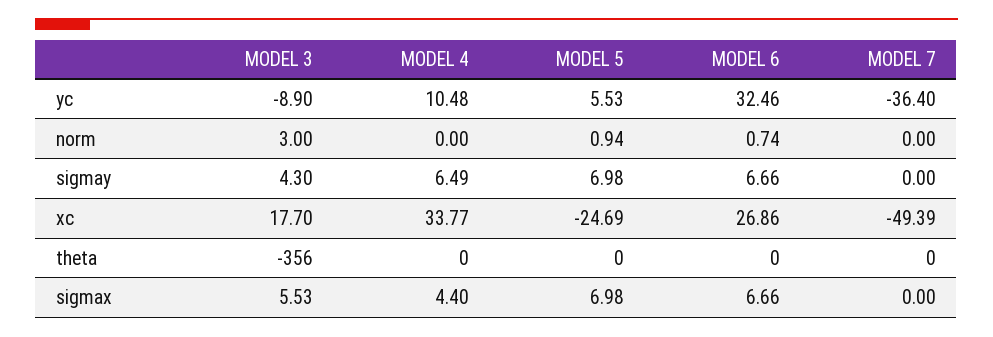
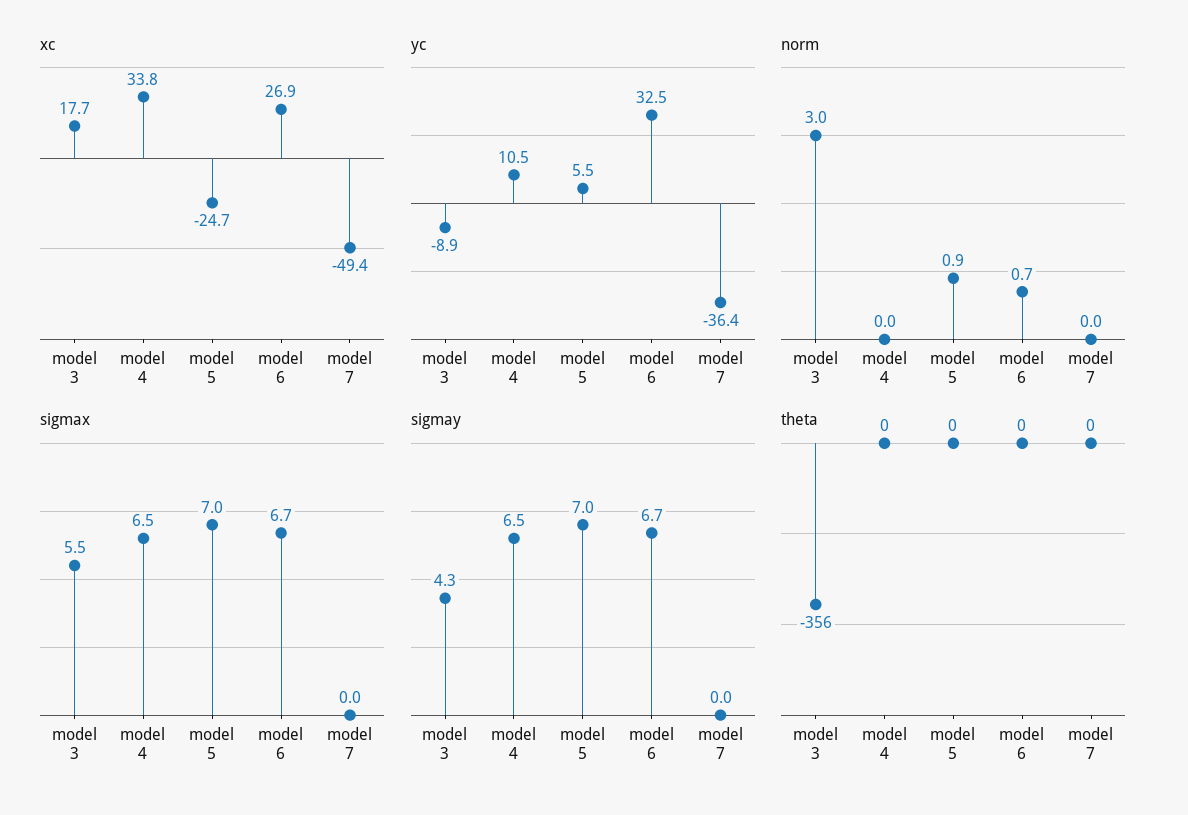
sigmax, MODEL 4: 4.4 -> 6.5

